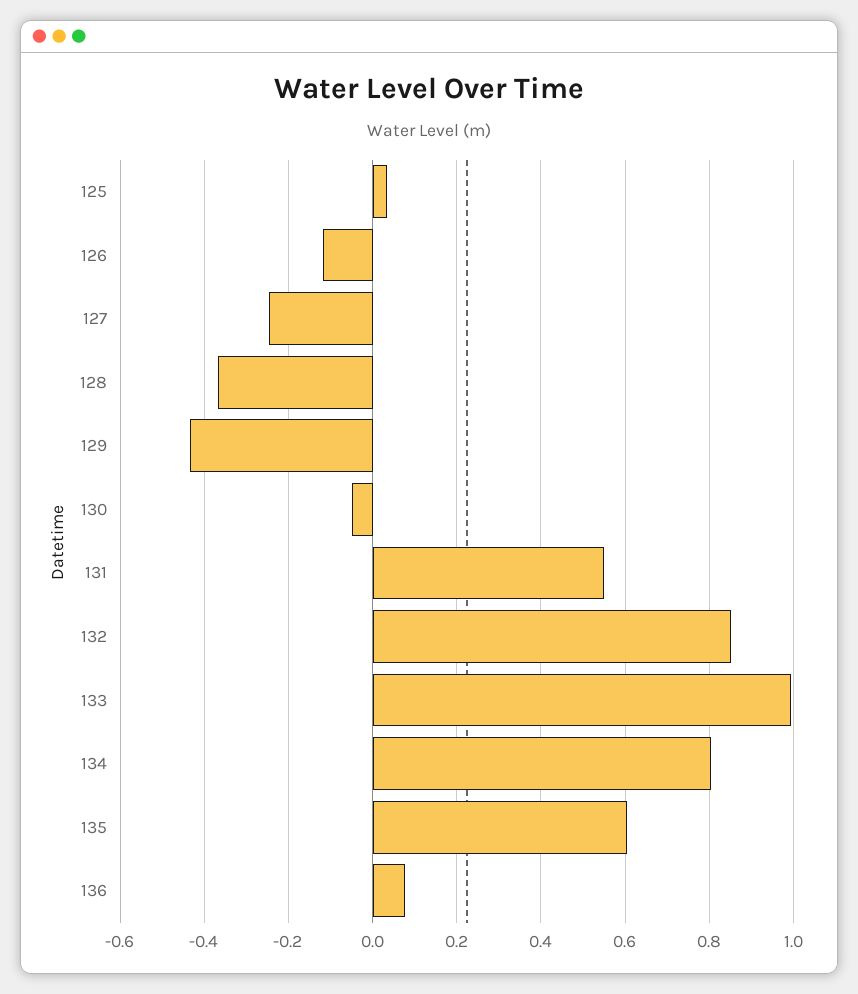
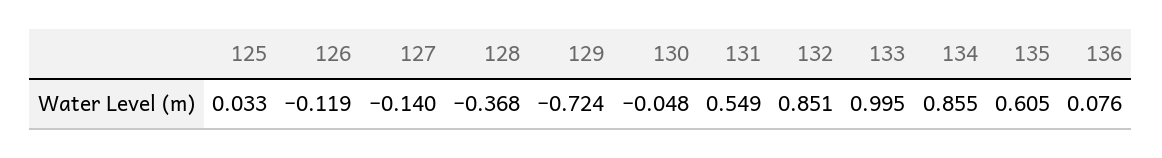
127: -0.24 -> -0.14
129: -0.44 -> -0.724
134: 0.8 -> 0.855

